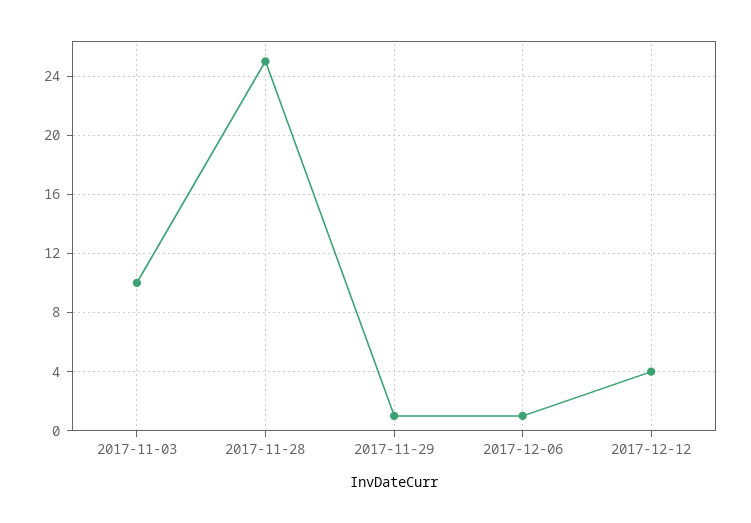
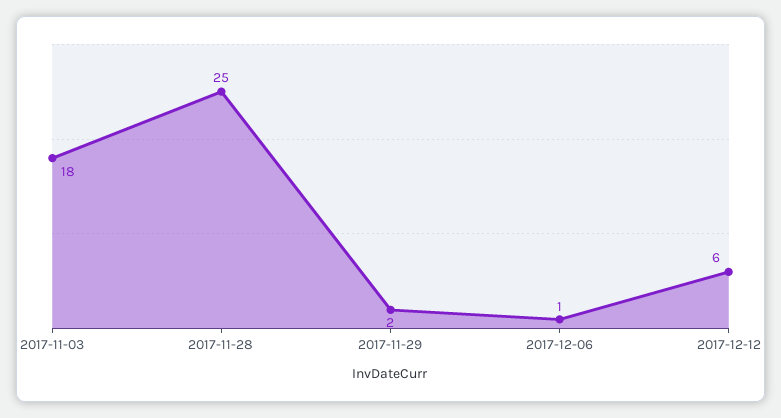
2017-11-03: 10 -> 18
2017-11-29: 1 -> 2
2017-12-12: 4 -> 6

